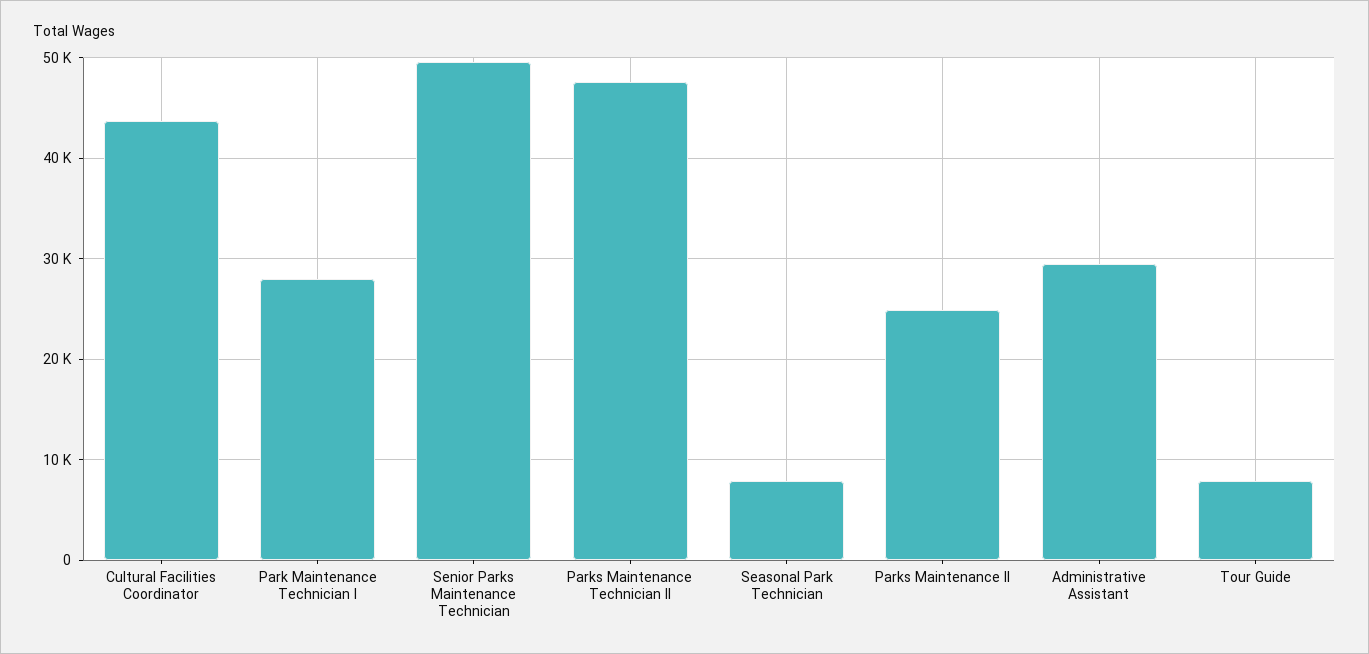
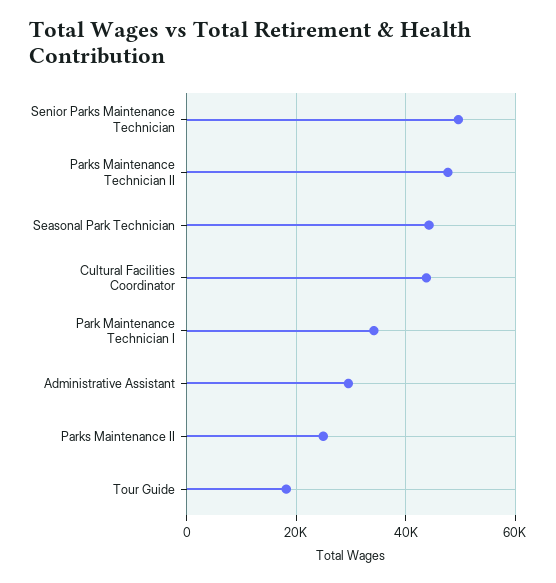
Park Maintenance Technician I: 28000 -> 34000
Seasonal Park Technician: 8000 -> 44000
Tour Guide: 8000 -> 18000

